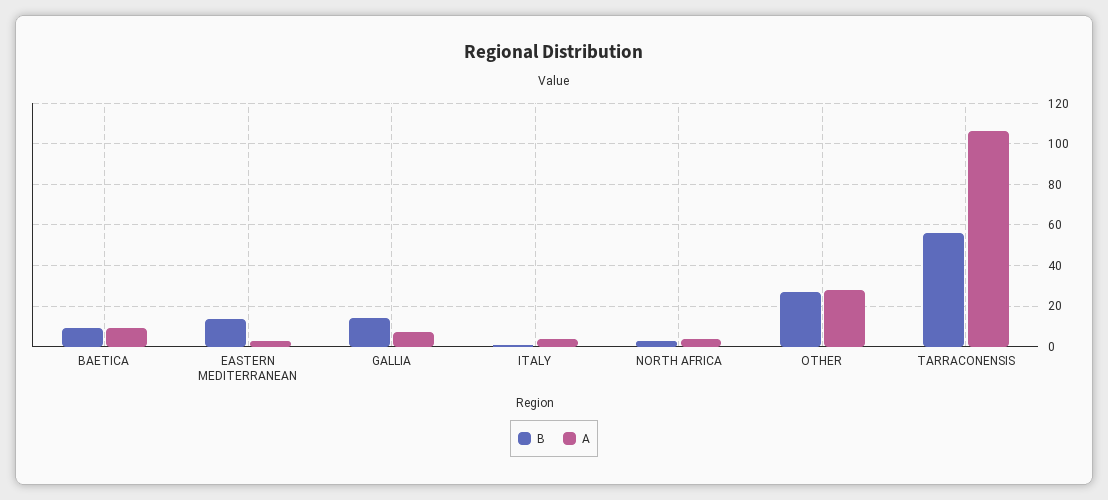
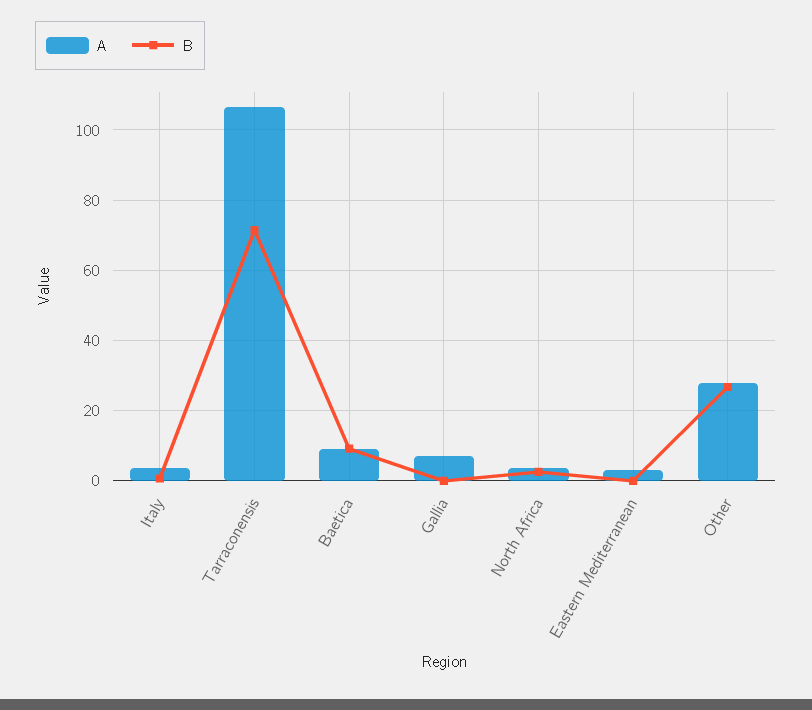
B, EASTERN MEDITERRANEAN: 15 -> 0
B, GALLIA: 15 -> 0
B, TARRACONENSIS: 55 -> 72

